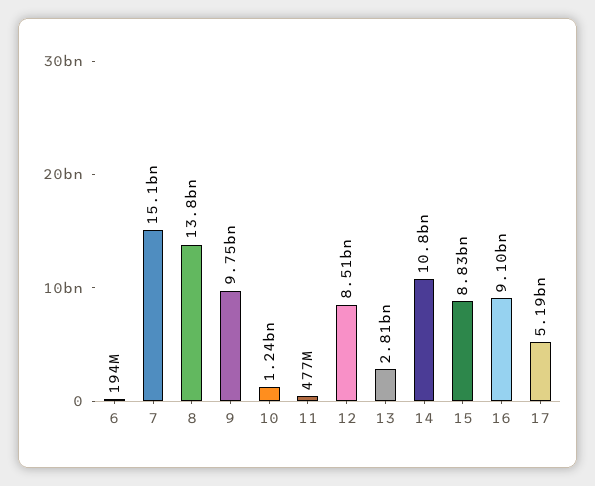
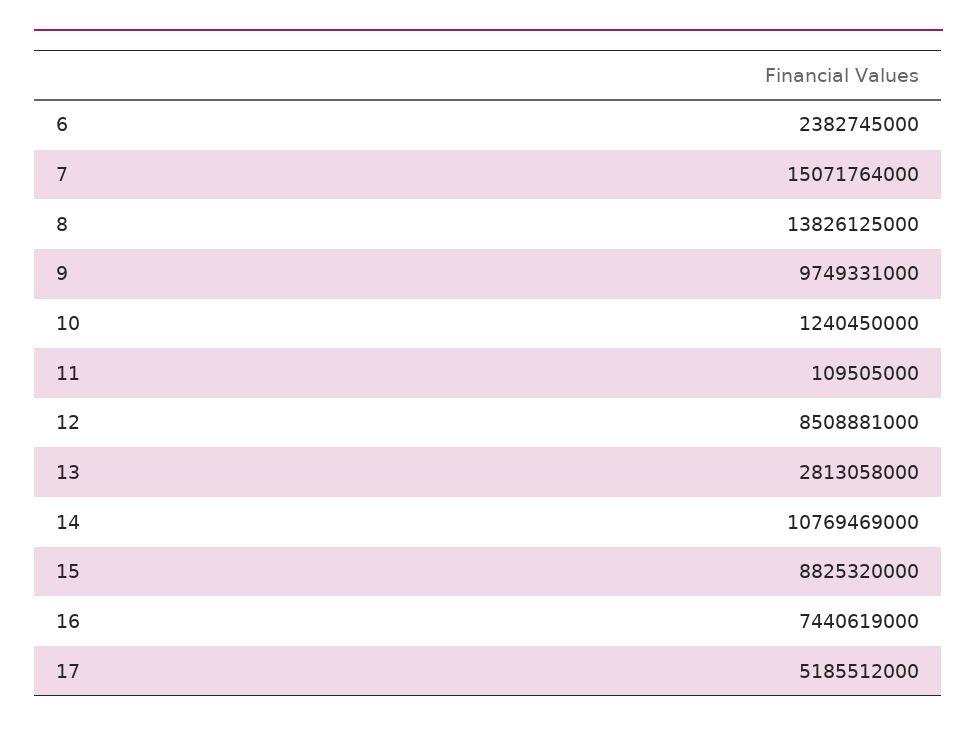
6: 194000000 -> 2382745000
11: 477000000 -> 109505000
16: 9100000000 -> 7440619000

